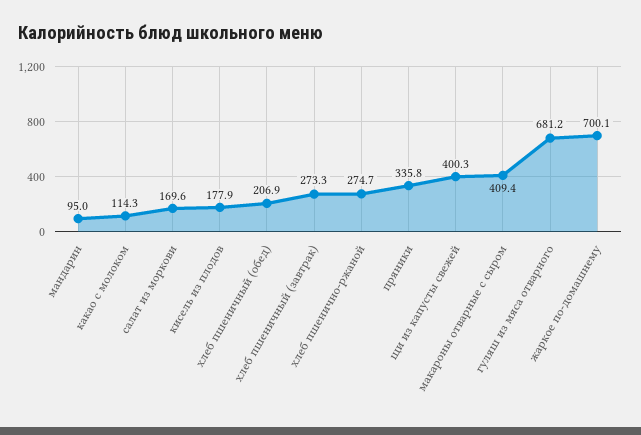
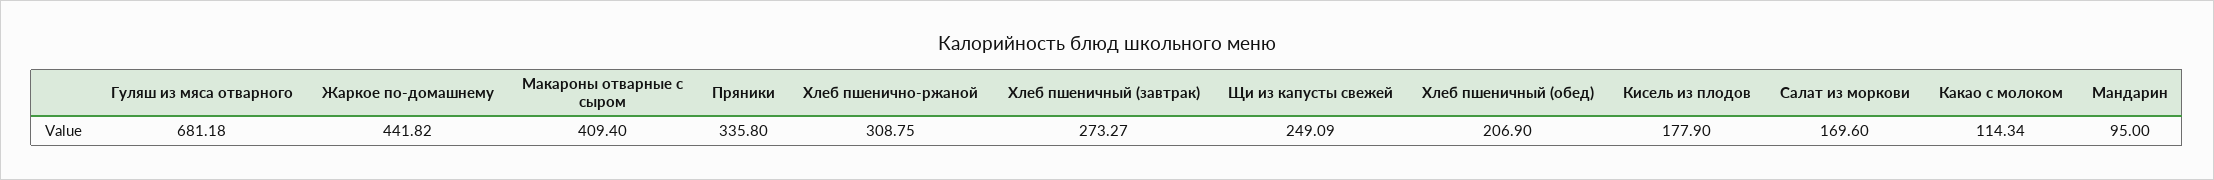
хлеб пшенично-ржаной: 274.7 -> 308.75
щи из капусты свежей: 400.3 -> 249.09
жаркое по-домашнему: 700.1 -> 441.82

